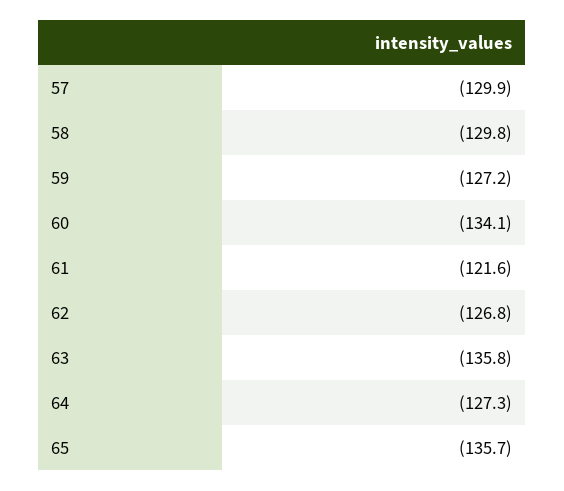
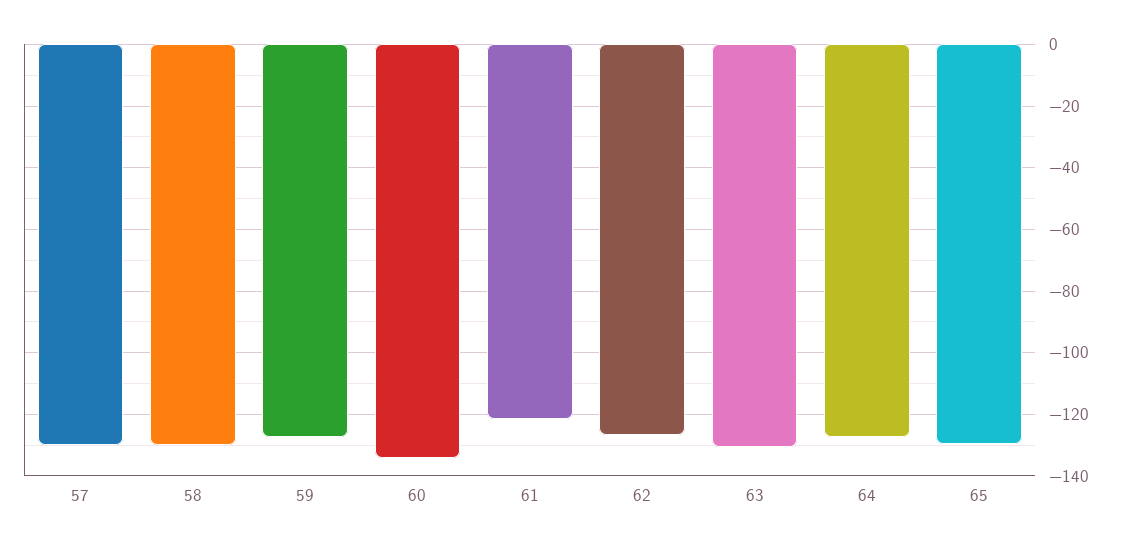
63: -135.8 -> -130
65: -135.7 -> -130

